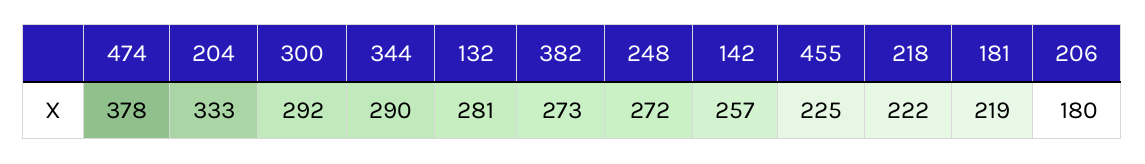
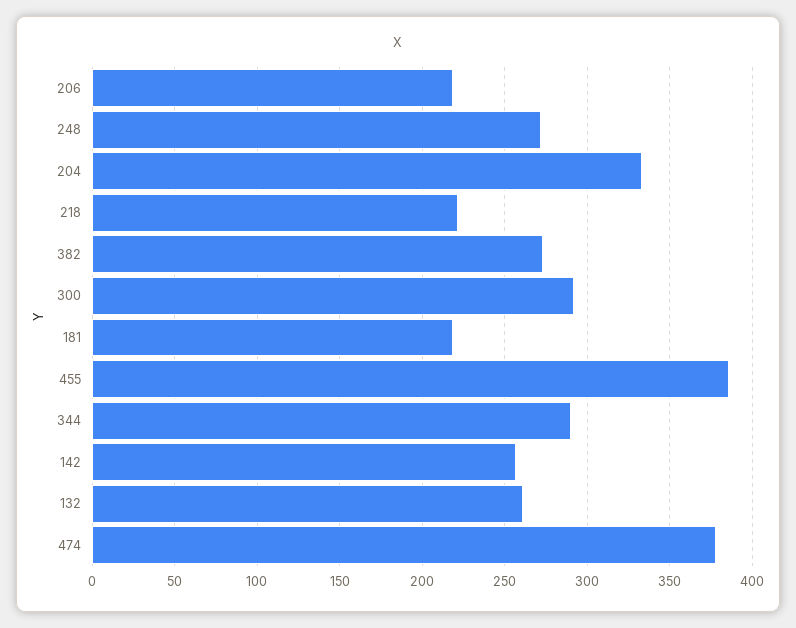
132: 281 -> 260
455: 225 -> 385
206: 180 -> 220

